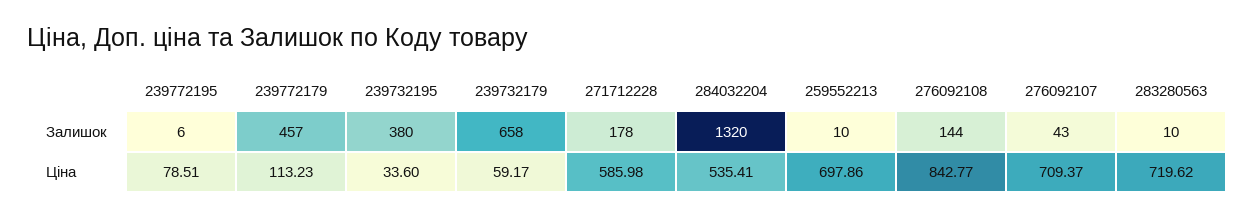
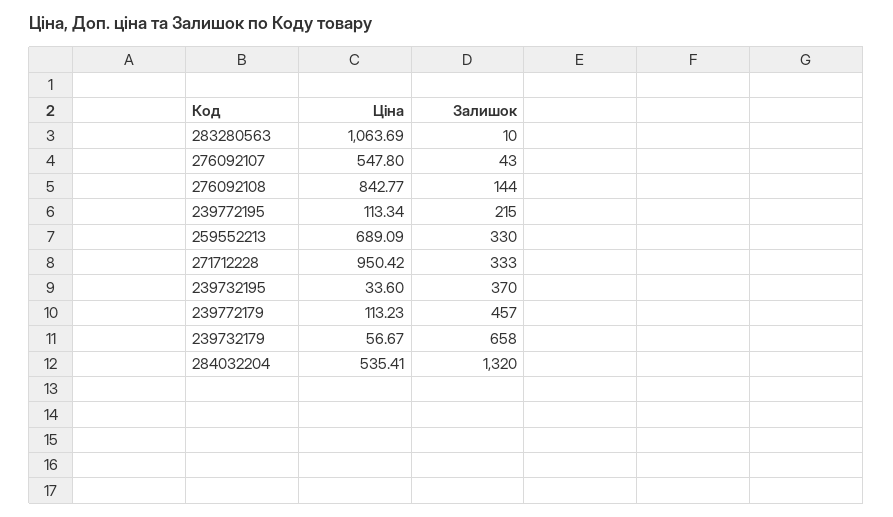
239772195, Залишок: 6 -> 215
239732195, Залишок: 380 -> 370
271712228, Залишок: 178 -> 333
259552213, Залишок: 10 -> 330
239772195, Ціна: 78.51 -> 113.34
239732179, Ціна: 59.17 -> 56.67
271712228, Ціна: 585.98 -> 950.42
259552213, Ціна: 697.86 -> 689.09
276092107, Ціна: 709.37 -> 547.8
283280563, Ціна: 719.62 -> 1063.69

